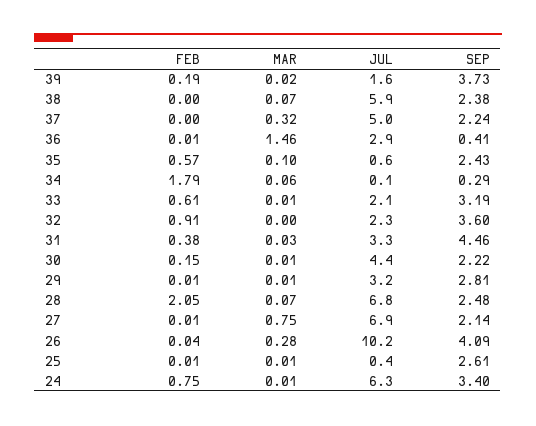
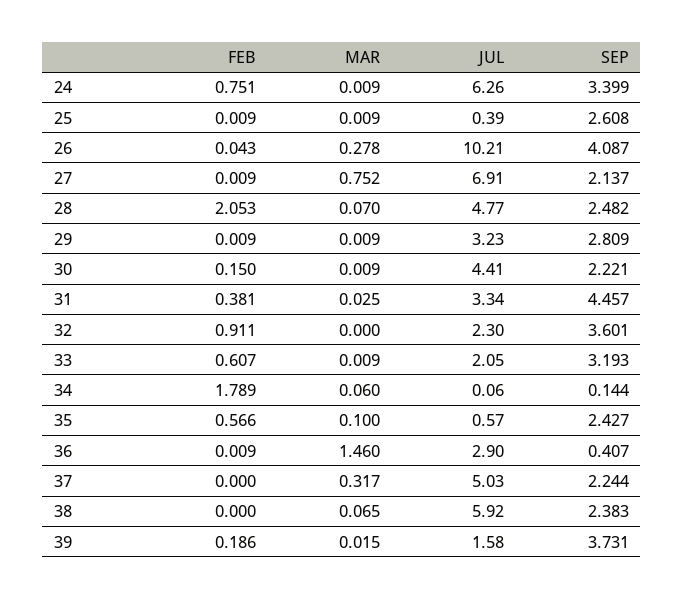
SEP, 34: 0.29 -> 0.144
JUL, 28: 6.8 -> 4.77

